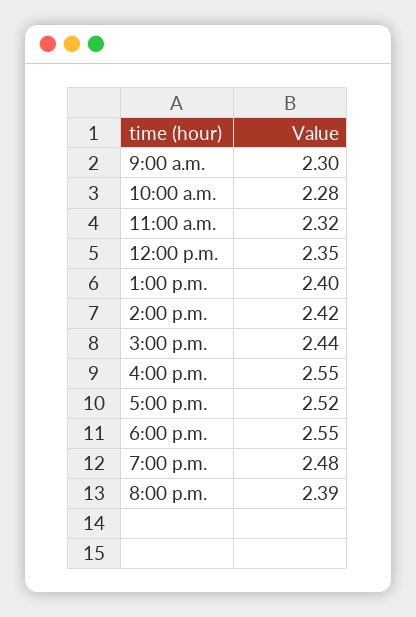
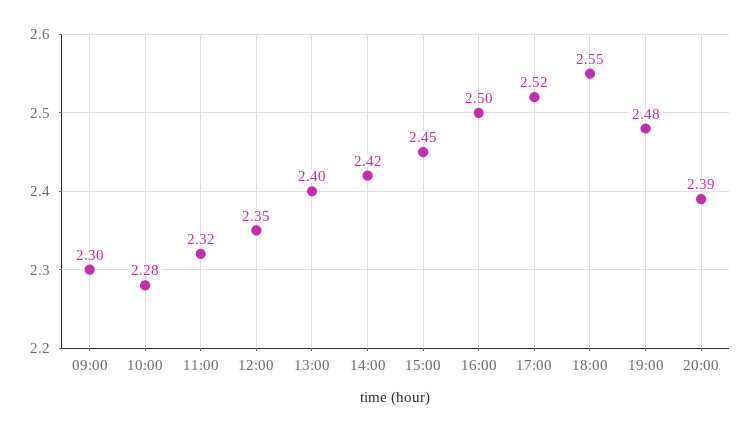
3:00 p.m.: 2.44 -> 2.45
4:00 p.m.: 2.55 -> 2.5

